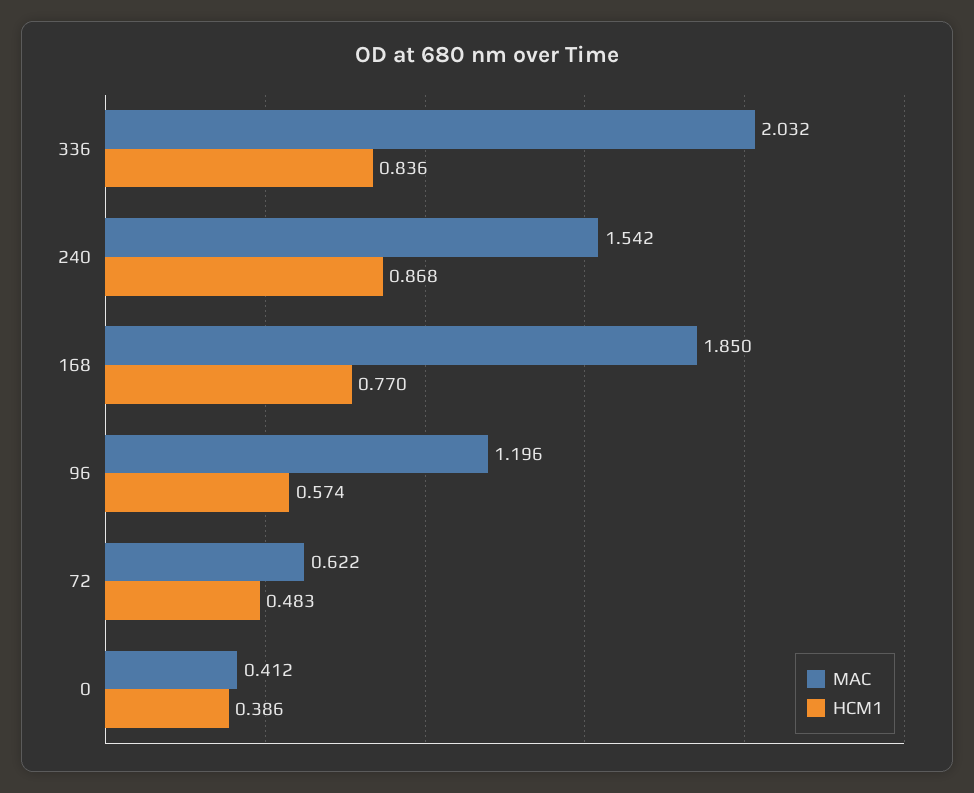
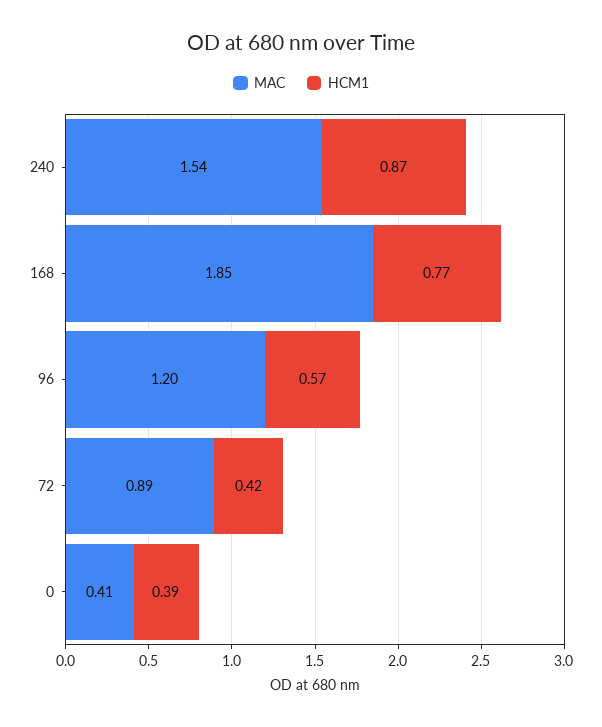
MAC, 336: 2.032 -> none
HCM1, 336: 0.836 -> none
MAC, 72: 0.622 -> 0.89
HCM1, 72: 0.483 -> 0.42

